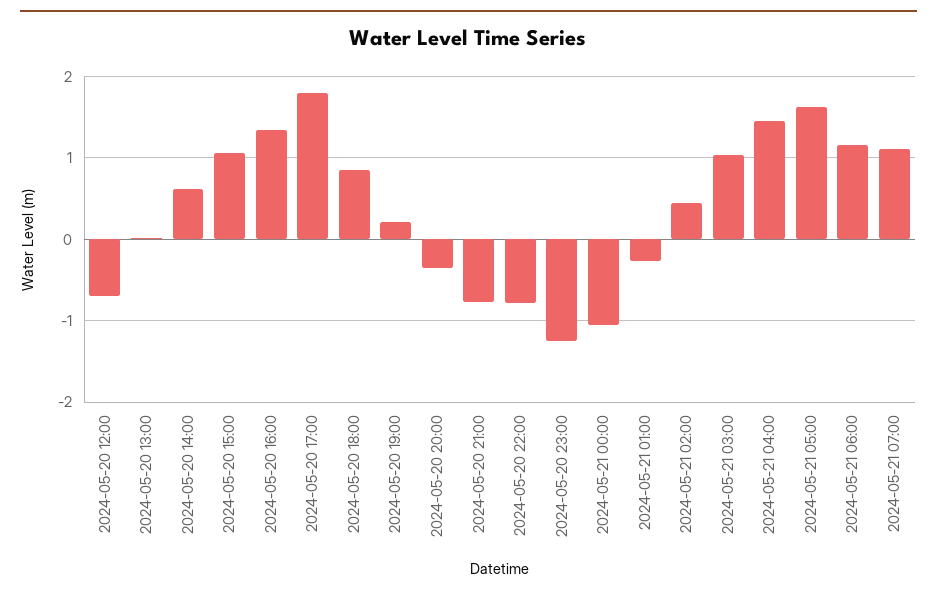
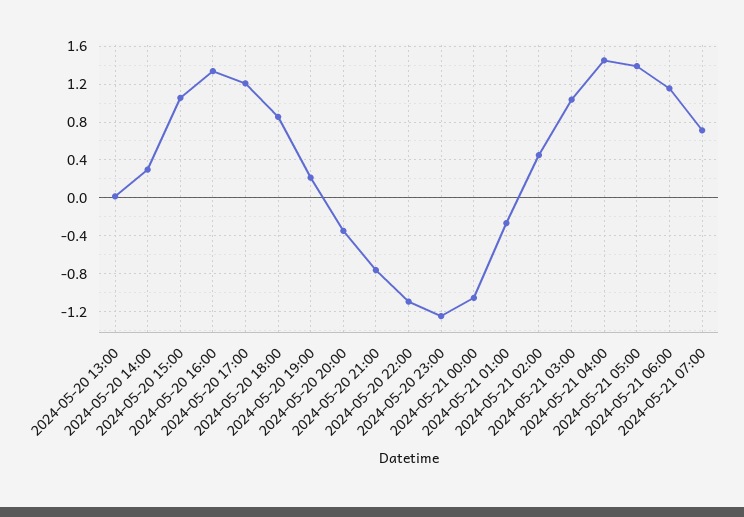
2024-05-20 12:00: -0.7 -> none
2024-05-20 14:00: 0.6 -> 0.3
2024-05-20 17:00: 1.8 -> 1.2
2024-05-20 22:00: -0.8 -> -1.1
2024-05-21 05:00: 1.6 -> 1.4
2024-05-21 07:00: 1.1 -> 0.7

